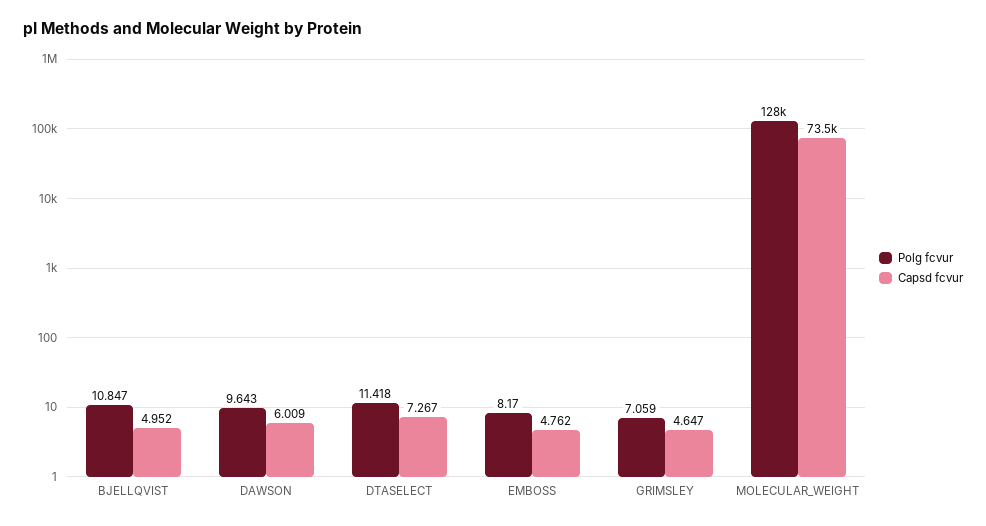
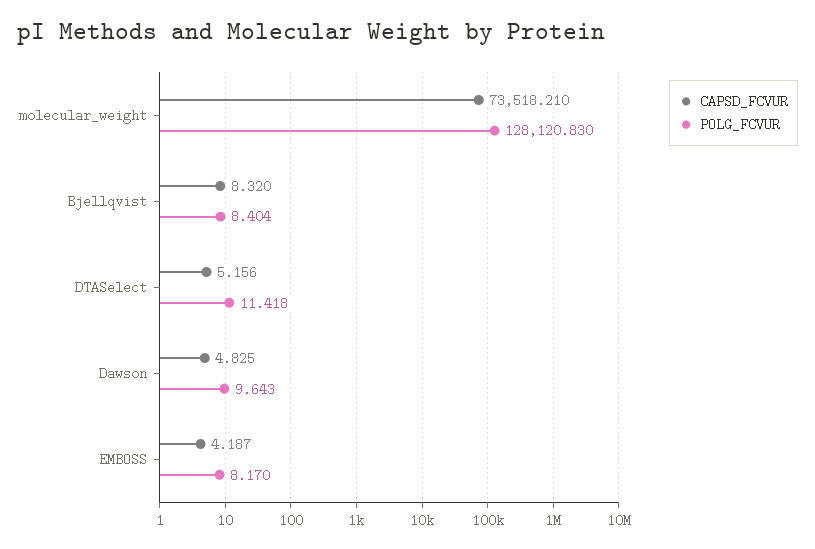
Polg fcvur, BJELLQVIST: 10.847 -> 8.404
Capsd fcvur, BJELLQVIST: 4.952 -> 8.32
Capsd fcvur, DAWSON: 6.009 -> 4.825
Capsd fcvur, DTASELECT: 7.267 -> 5.156
Capsd fcvur, EMBOSS: 4.762 -> 4.187
Polg fcvur, GRIMSLEY: 7.059 -> none
Capsd fcvur, GRIMSLEY: 4.647 -> none

